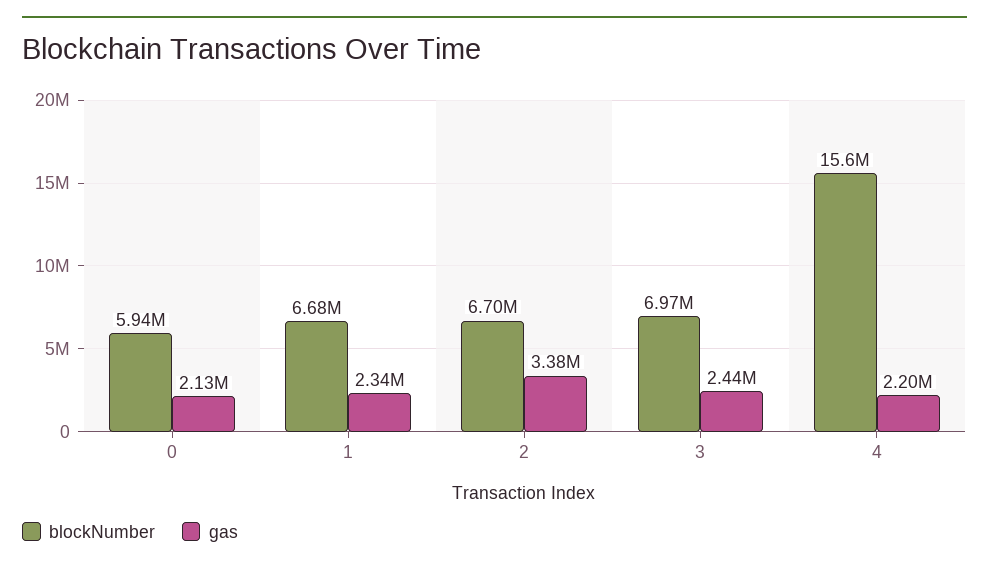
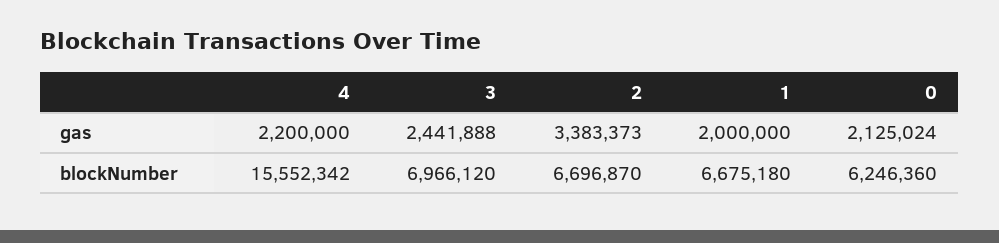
blockNumber, 0: 5940000 -> 6246360
gas, 1: 2340000 -> 2000000

